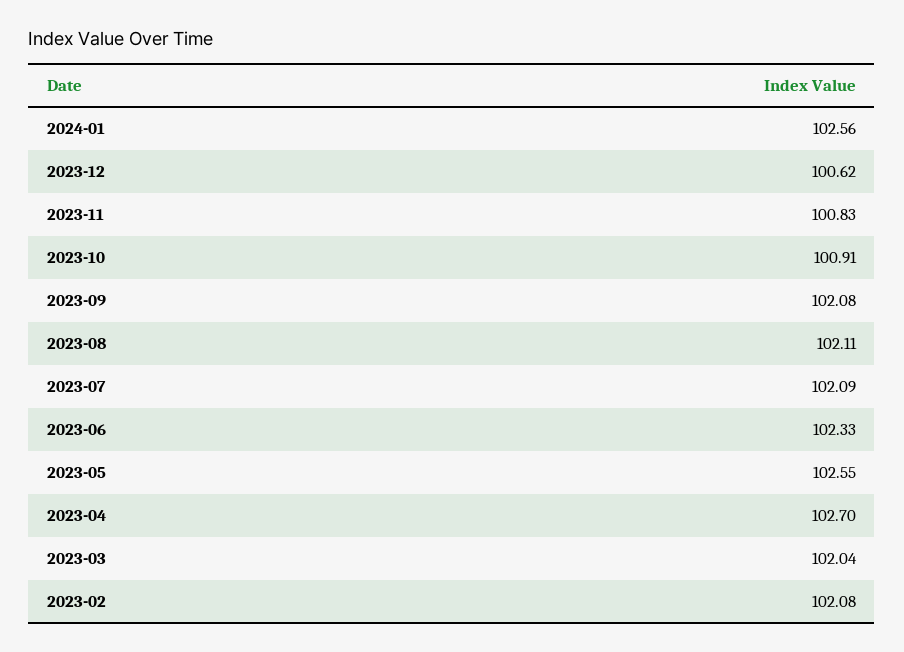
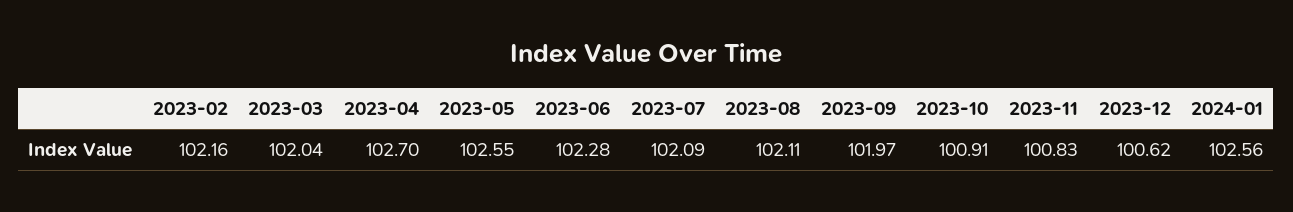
2023-09: 102.08 -> 101.97
2023-06: 102.33 -> 102.28
2023-02: 102.08 -> 102.16

